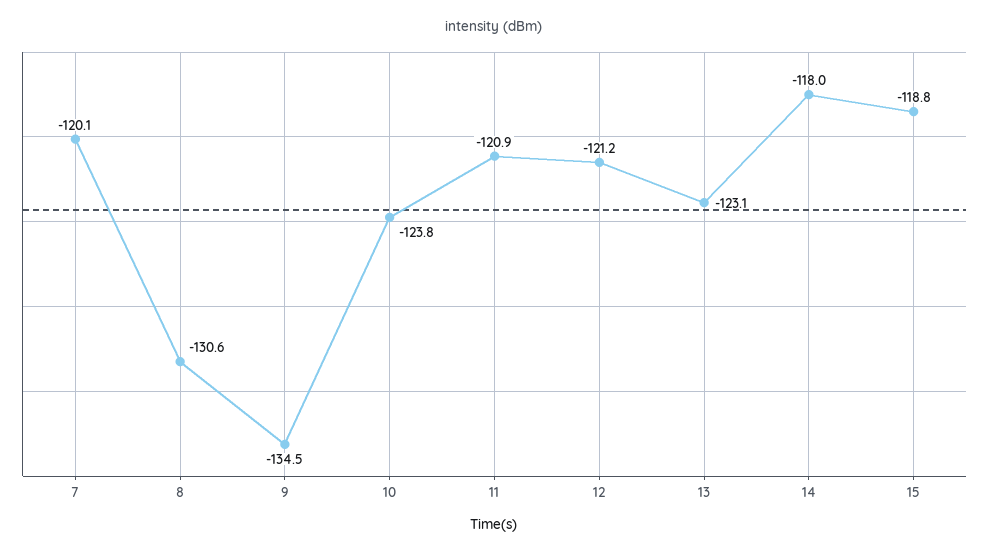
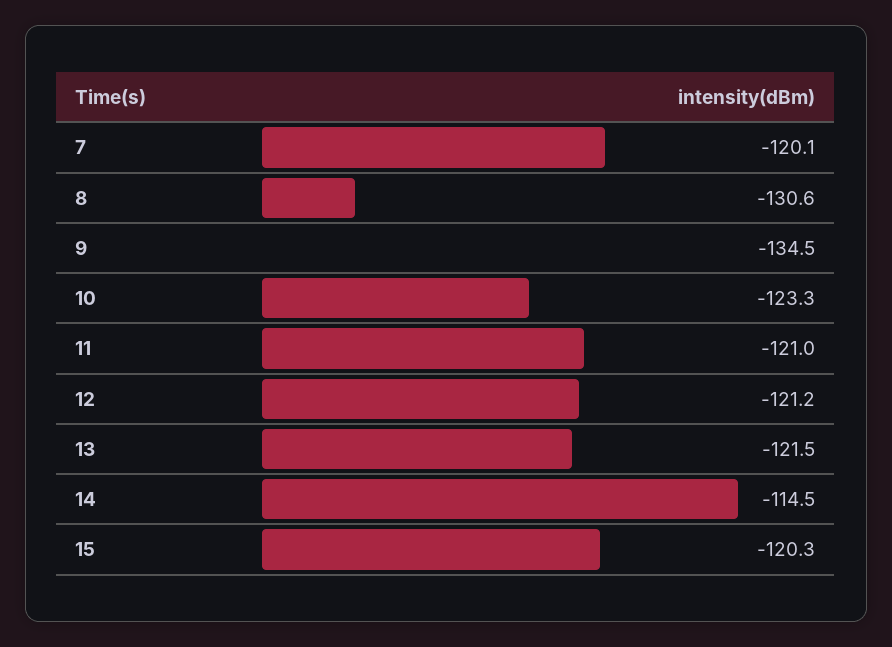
10: -123.8 -> -123.3
11: -120.9 -> -121
13: -123.1 -> -121.5
14: -118 -> -114.5
15: -118.8 -> -120.3

